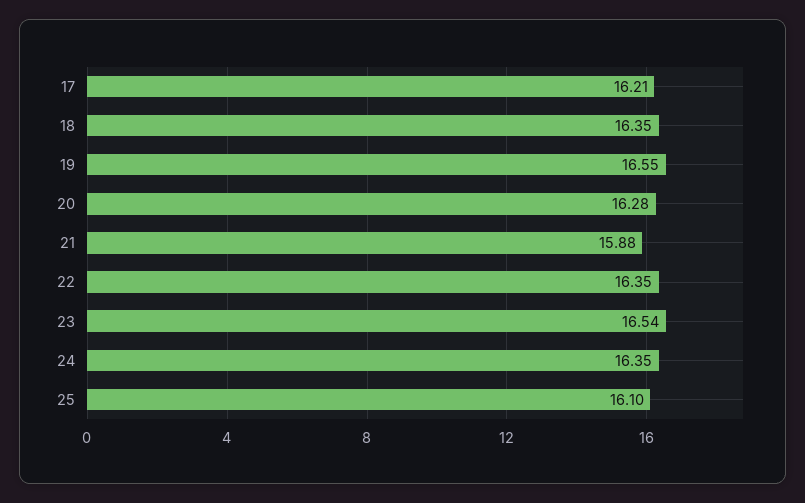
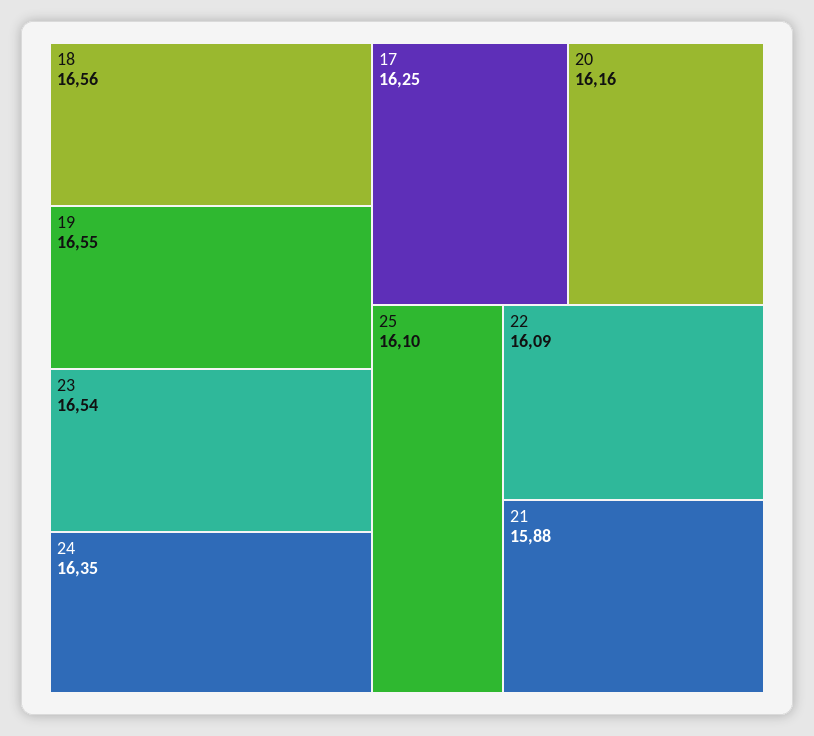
17: 16.21 -> 16.25
18: 16.35 -> 16.56
20: 16.28 -> 16.16
22: 16.35 -> 16.09

